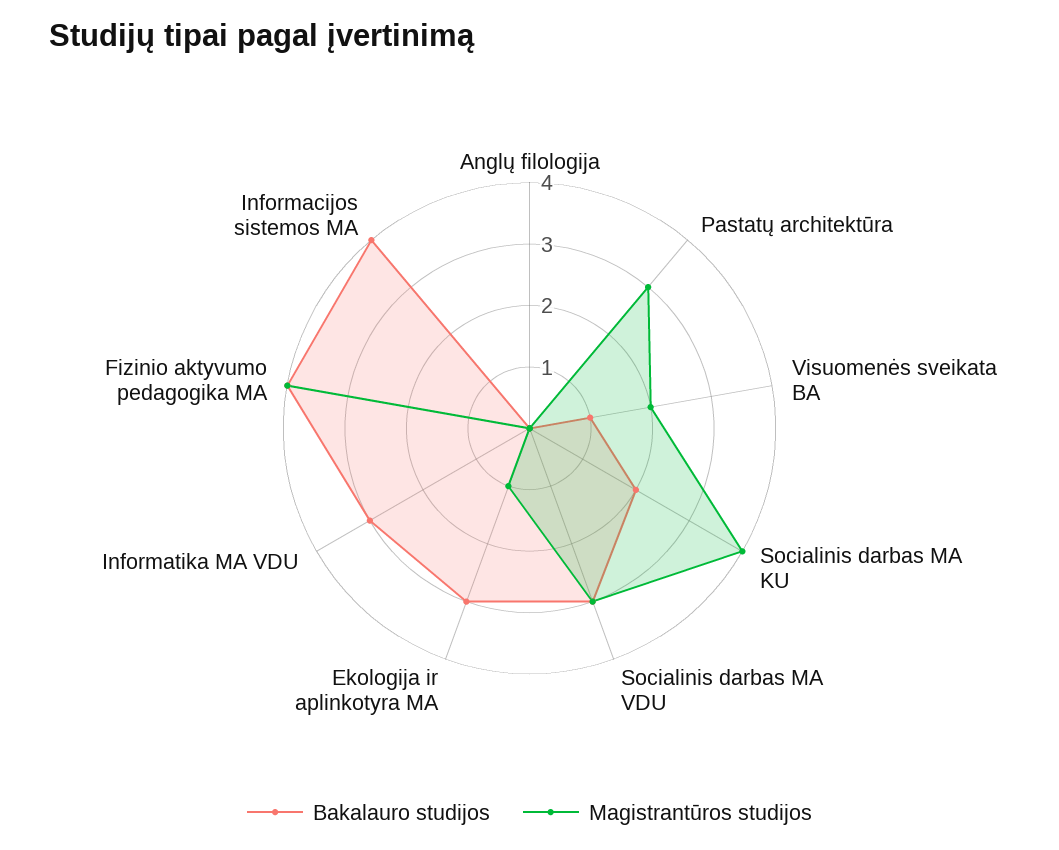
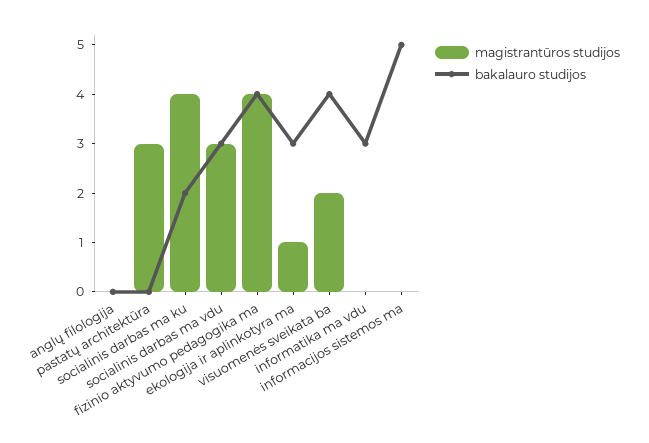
Bakalauro studijos, Visuomenės sveikata BA: 1 -> 4
Bakalauro studijos, Informacijos sistemos MA: 4 -> 5

